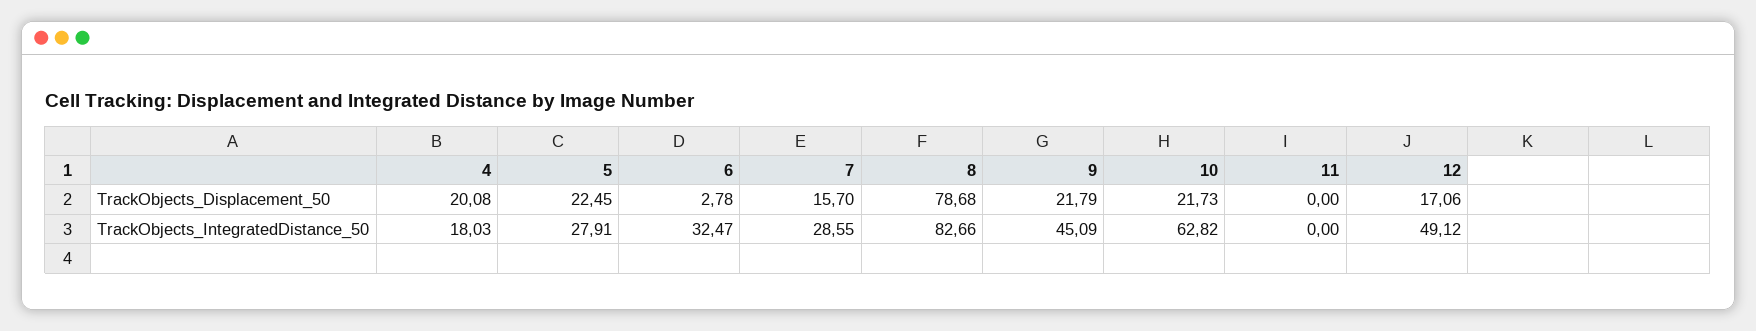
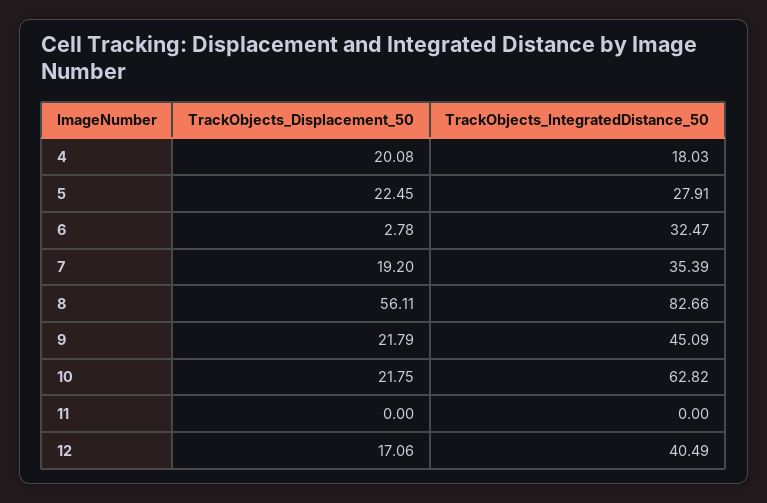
7, TrackObjects_Displacement_50: 15.7 -> 19.2
8, TrackObjects_Displacement_50: 78.68 -> 56.11
10, TrackObjects_Displacement_50: 21.73 -> 21.75
7, TrackObjects_IntegratedDistance_50: 28.55 -> 35.39
12, TrackObjects_IntegratedDistance_50: 49.12 -> 40.49

